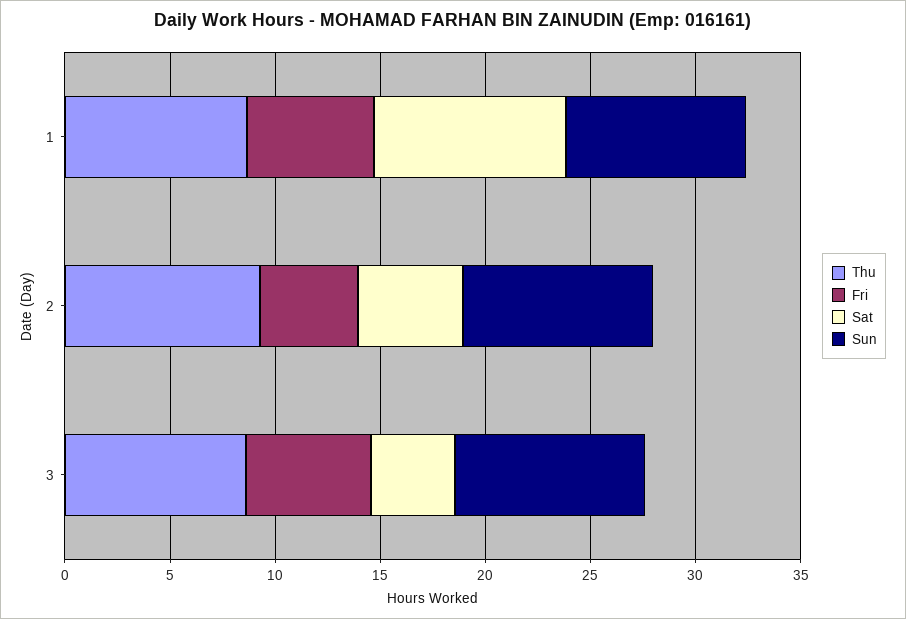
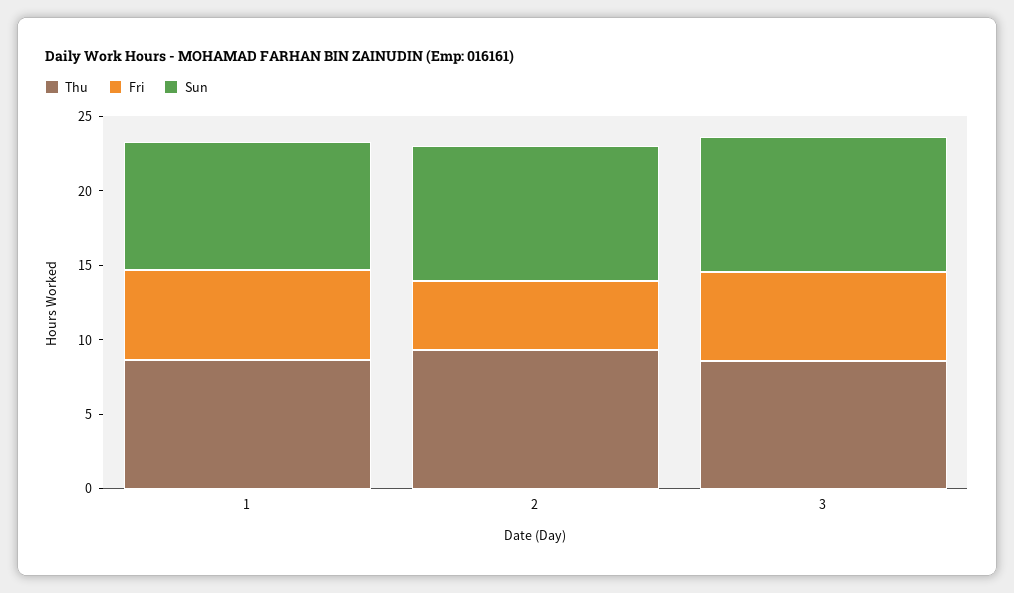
Sat, 1: 9 -> none
Sat, 2: 5 -> none
Sat, 3: 4 -> none

